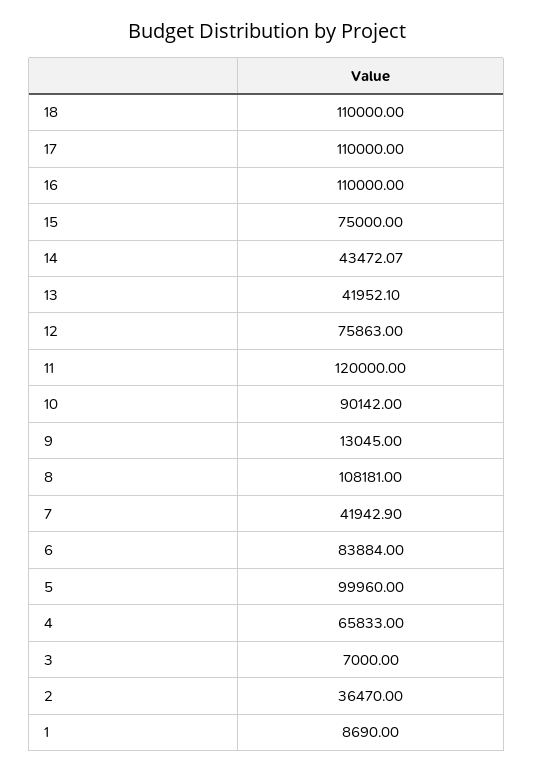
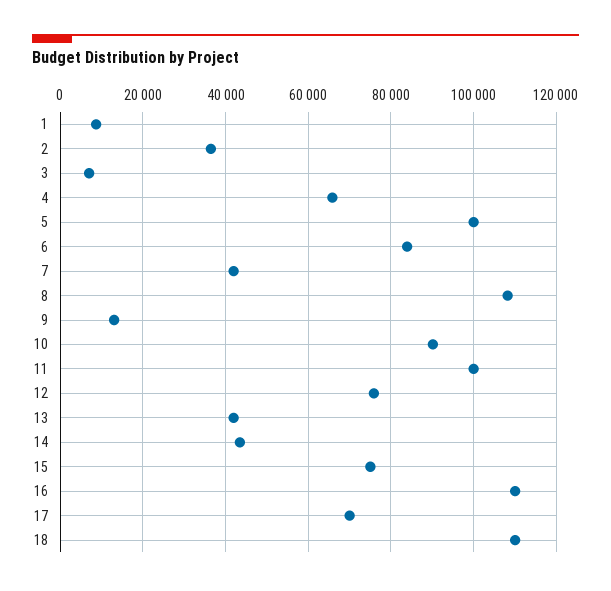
17: 110000 -> 70000
11: 120000 -> 100000

